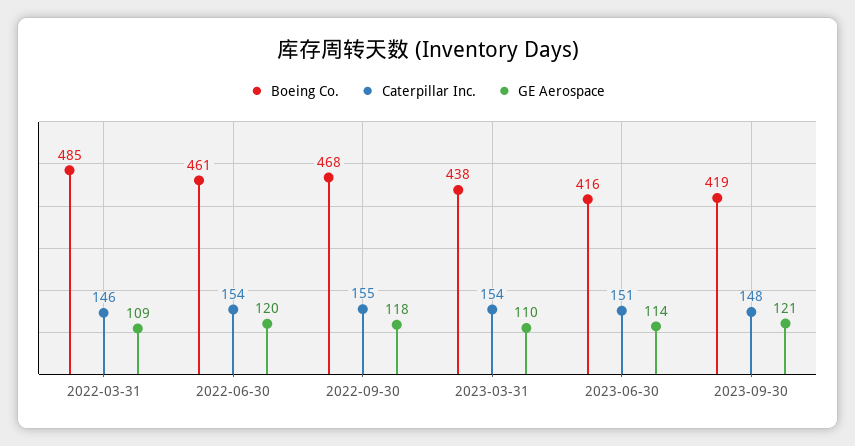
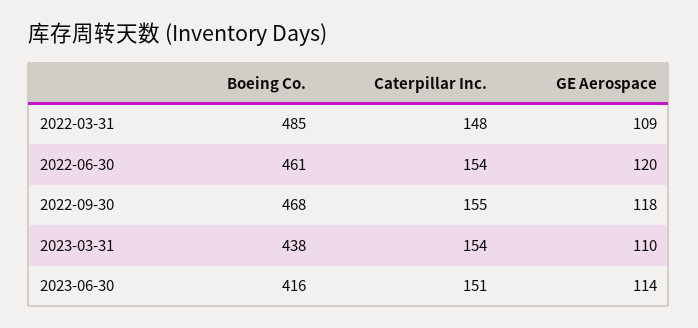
Caterpillar Inc., 2022-03-31: 146 -> 148
Boeing Co., 2023-09-30: 419 -> none
Caterpillar Inc., 2023-09-30: 148 -> none
GE Aerospace, 2023-09-30: 121 -> none

